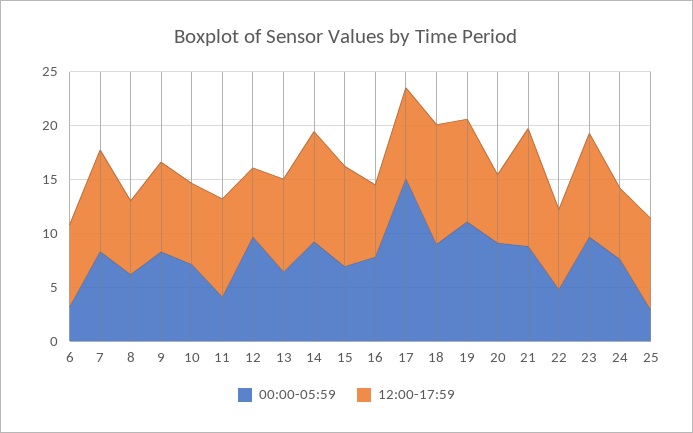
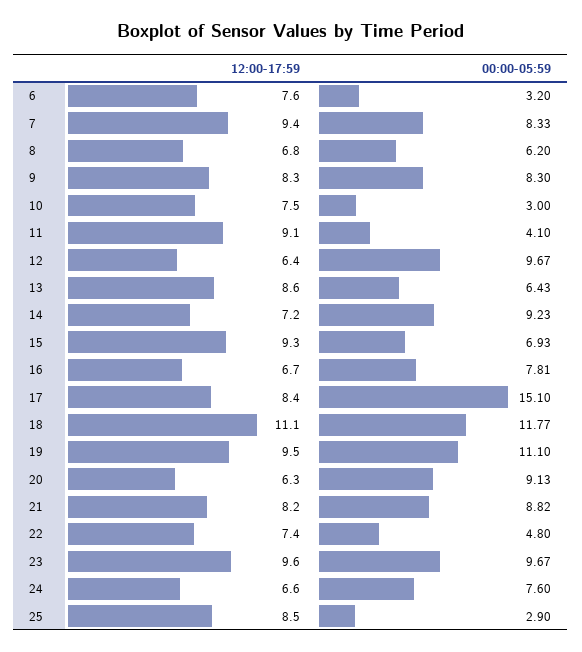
00:00-05:59, 10: 7 -> 3
12:00-17:59, 14: 10 -> 7.2
00:00-05:59, 18: 9 -> 11.77
12:00-17:59, 21: 11 -> 8.2

